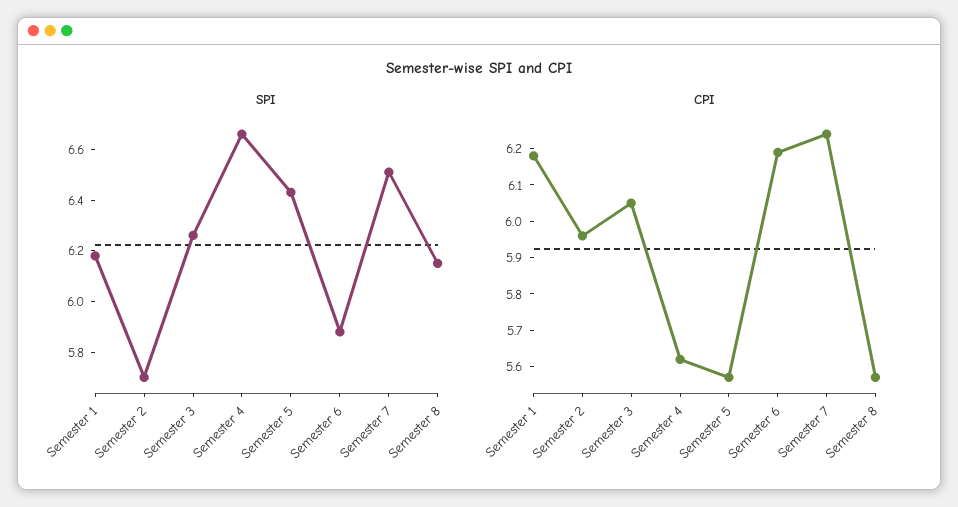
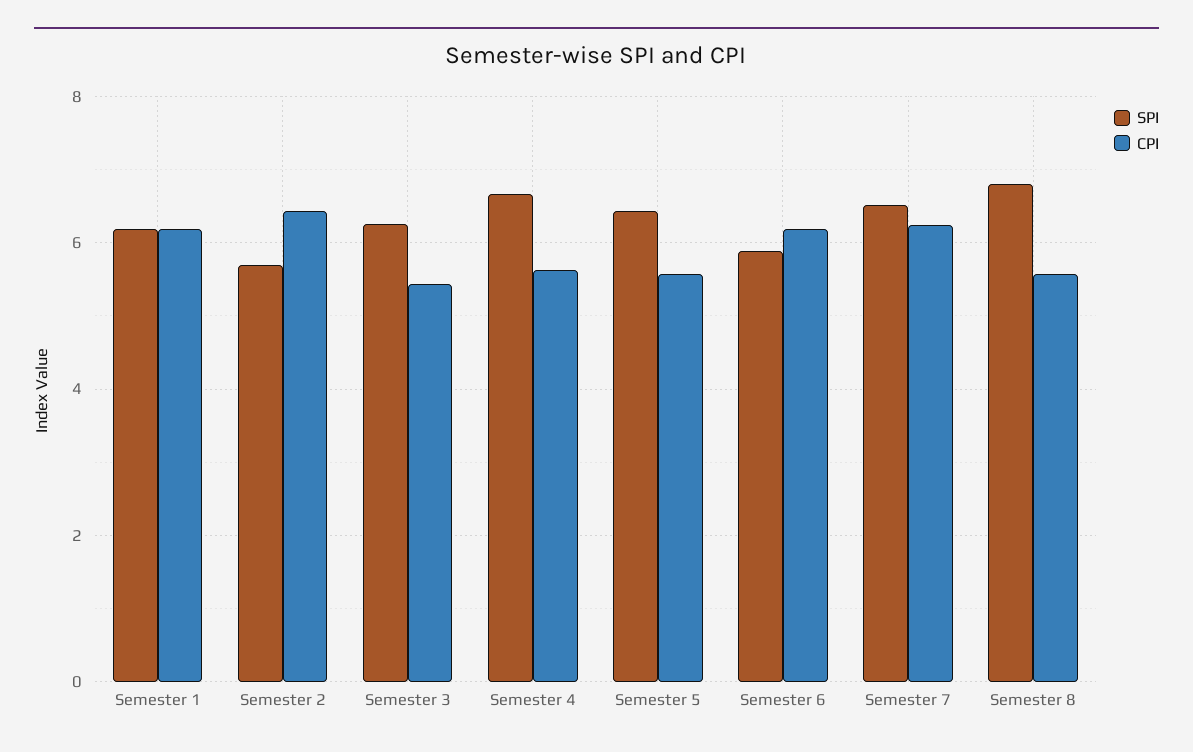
SPI, Semester 8: 6.15 -> 6.8
CPI, Semester 2: 5.95 -> 6.4
CPI, Semester 3: 6.05 -> 5.4

